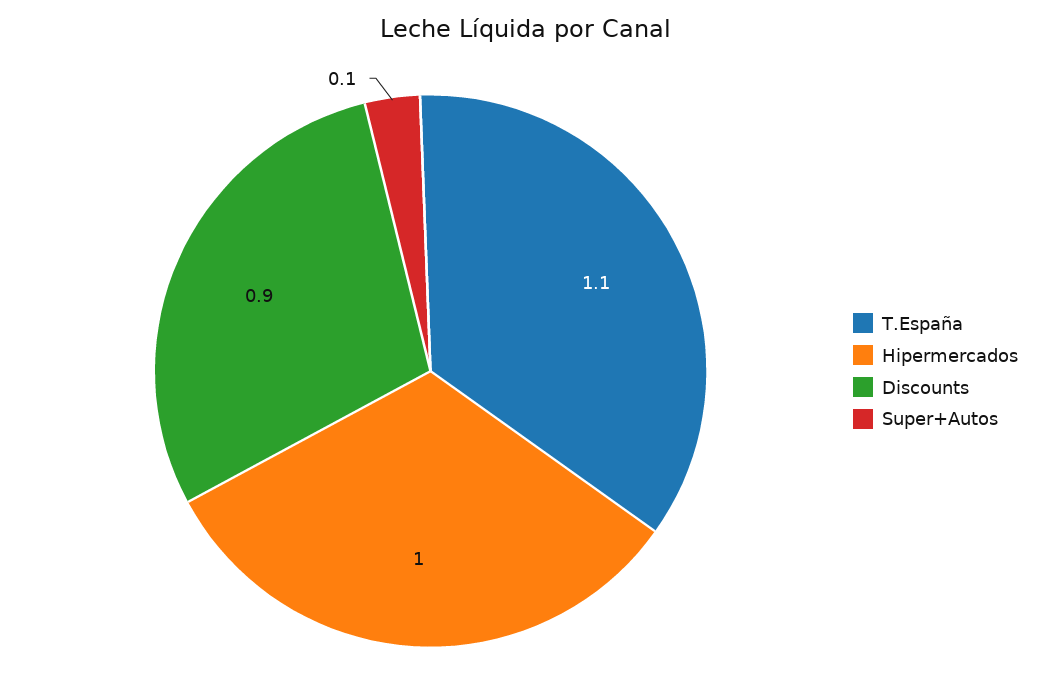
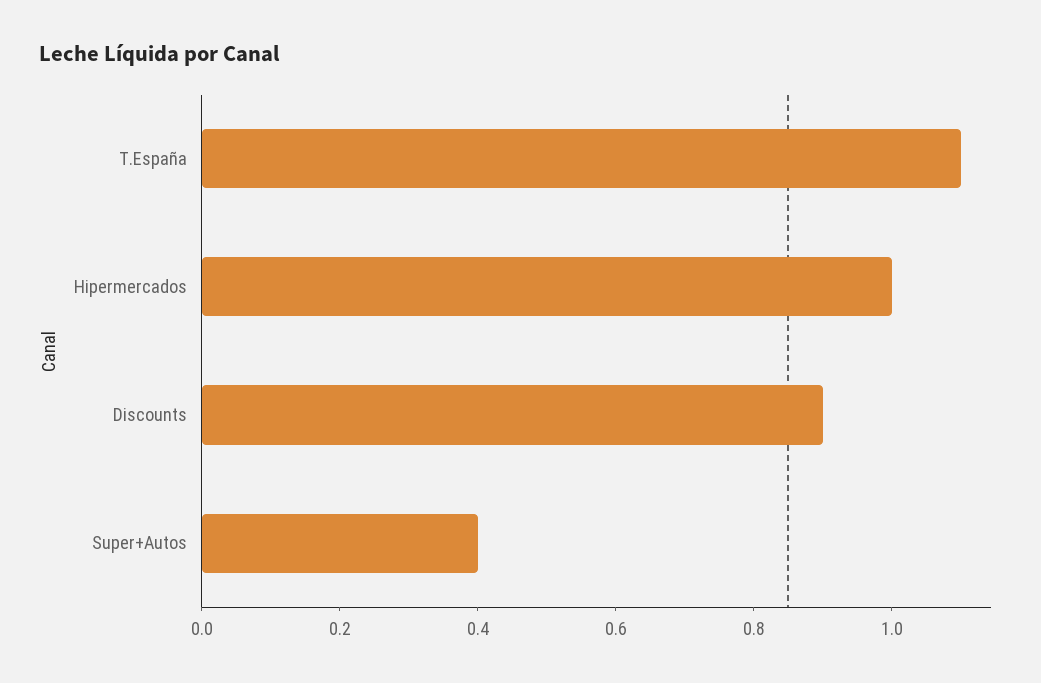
Super+Autos: 0.1 -> 0.4

